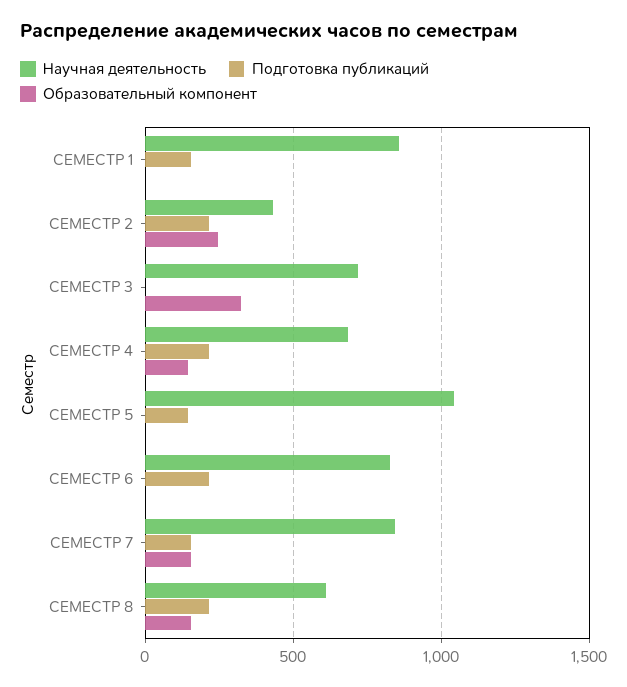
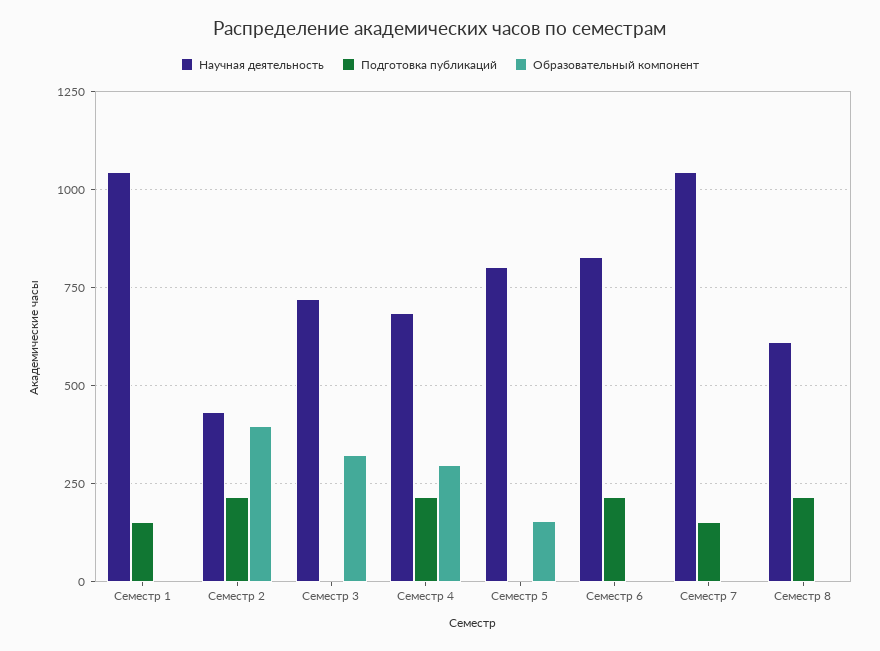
Научная деятельность, СЕМЕСТР 1: 850 -> 1050
Образовательный компонент, СЕМЕСТР 2: 250 -> 400
Образовательный компонент, СЕМЕСТР 4: 150 -> 300
Научная деятельность, СЕМЕСТР 5: 1050 -> 800
Подготовка публикаций, СЕМЕСТР 5: 150 -> 0
Образовательный компонент, СЕМЕСТР 5: 0 -> 150
Научная деятельность, СЕМЕСТР 7: 850 -> 1050
Образовательный компонент, СЕМЕСТР 7: 150 -> 0
Образовательный компонент, СЕМЕСТР 8: 150 -> 0

